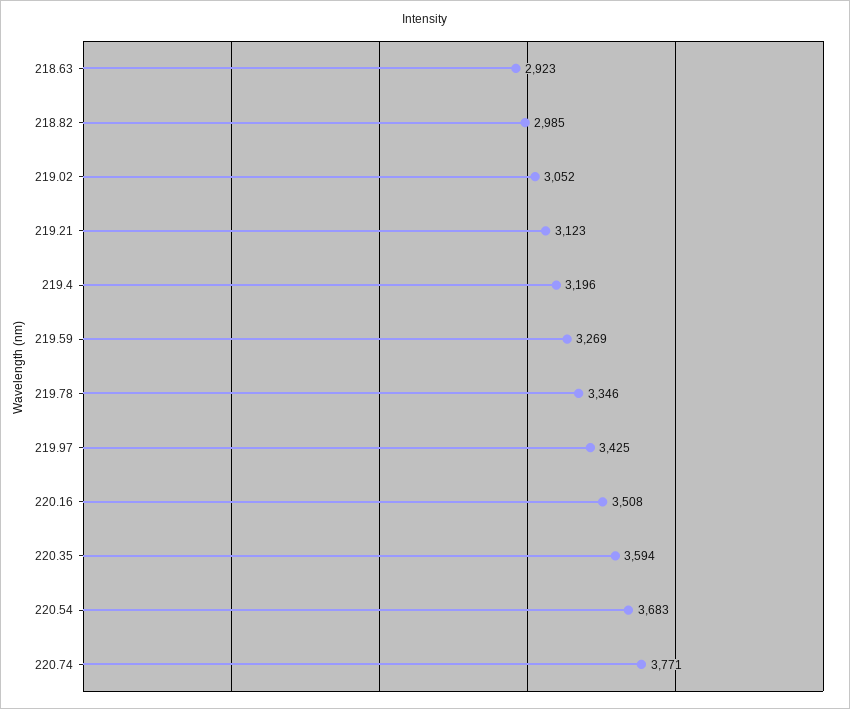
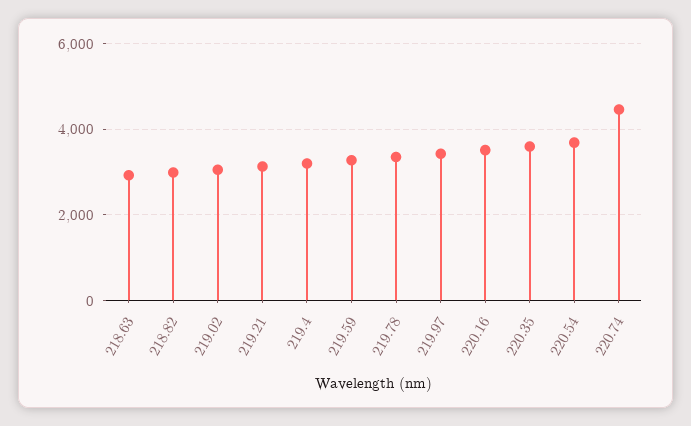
220.74: 3771 -> 4400

